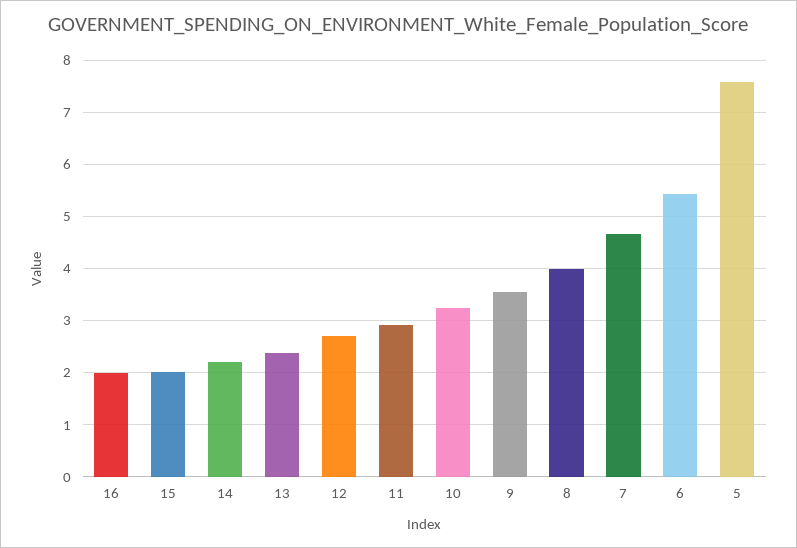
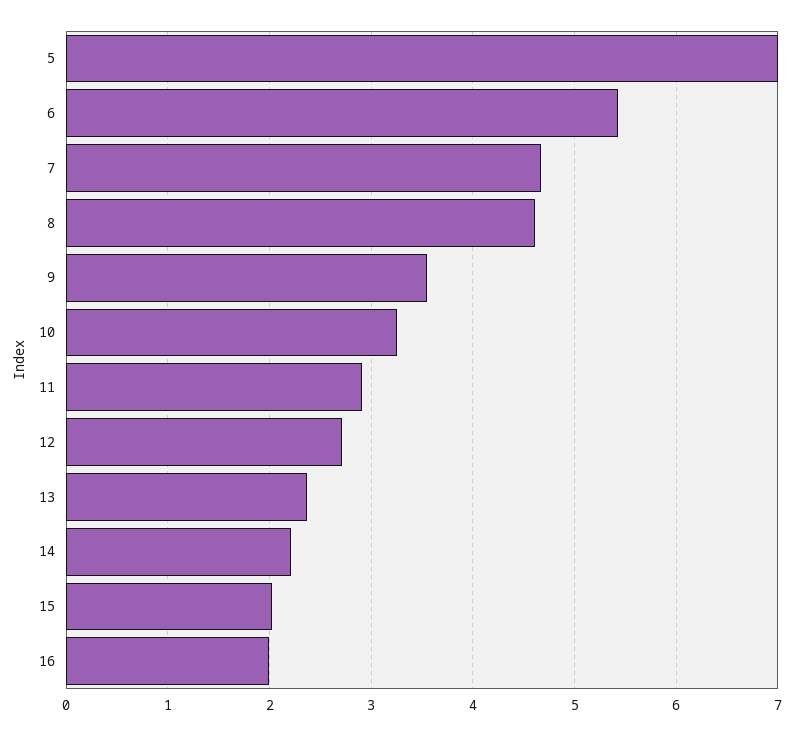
8: 4 -> 4.6
5: 7.6 -> 7

